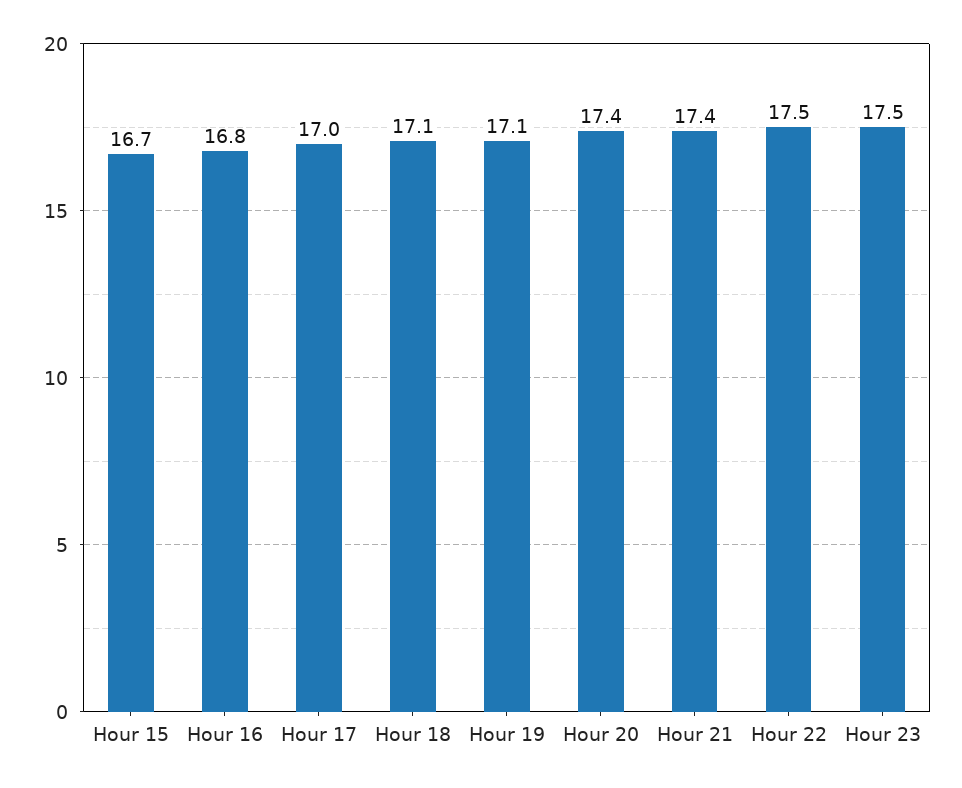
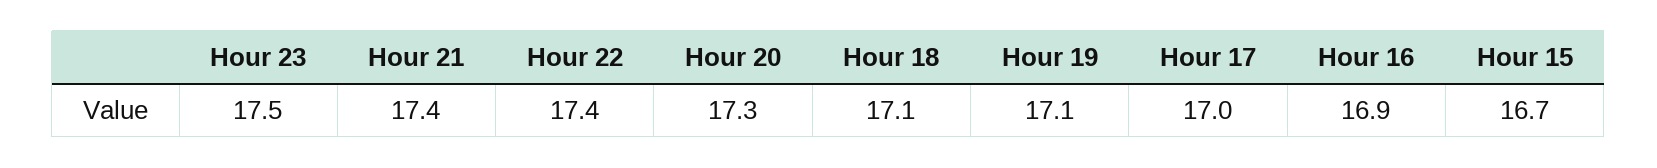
Hour 16: 16.8 -> 16.9
Hour 20: 17.4 -> 17.3
Hour 22: 17.5 -> 17.4

